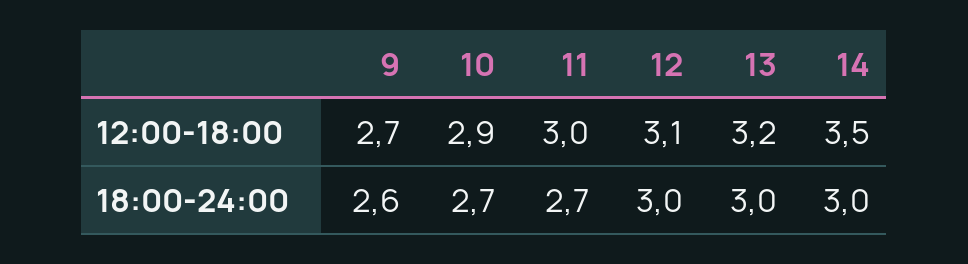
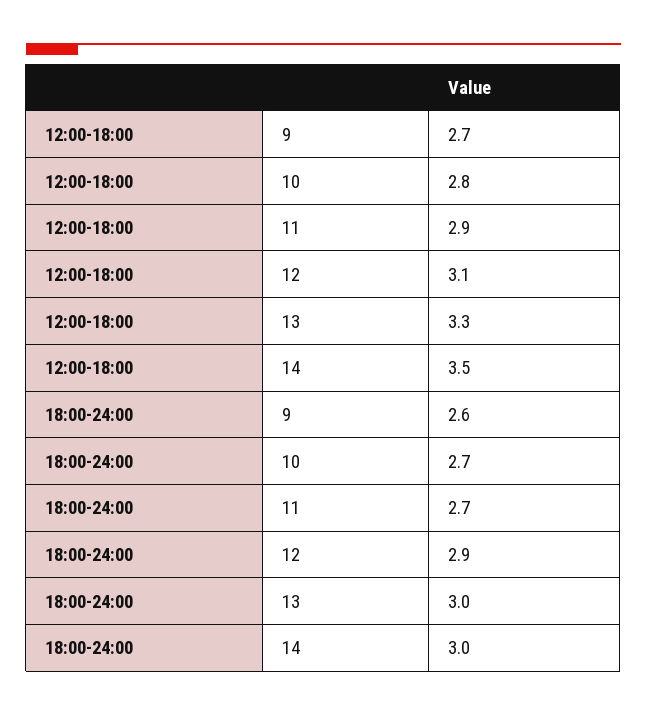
10, 12:00-18:00: 2.9 -> 2.8
11, 12:00-18:00: 3 -> 2.9
13, 12:00-18:00: 3.2 -> 3.3
12, 18:00-24:00: 3 -> 2.9

